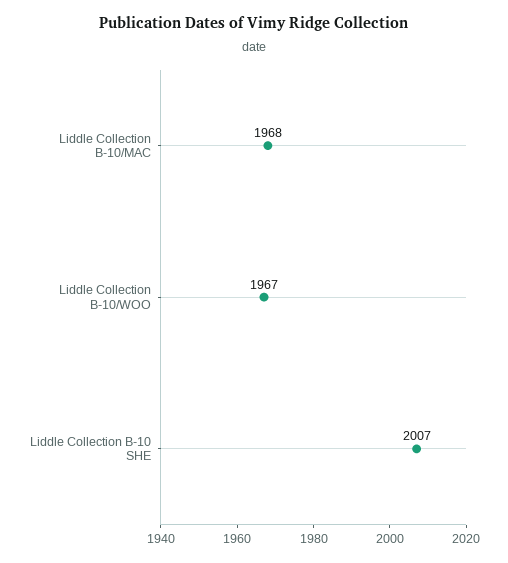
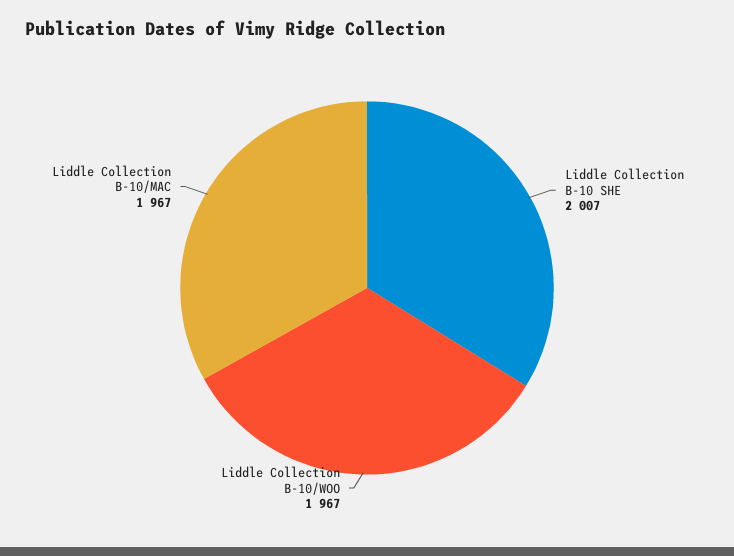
Liddle Collection B-10/MAC: 1968 -> 1967

